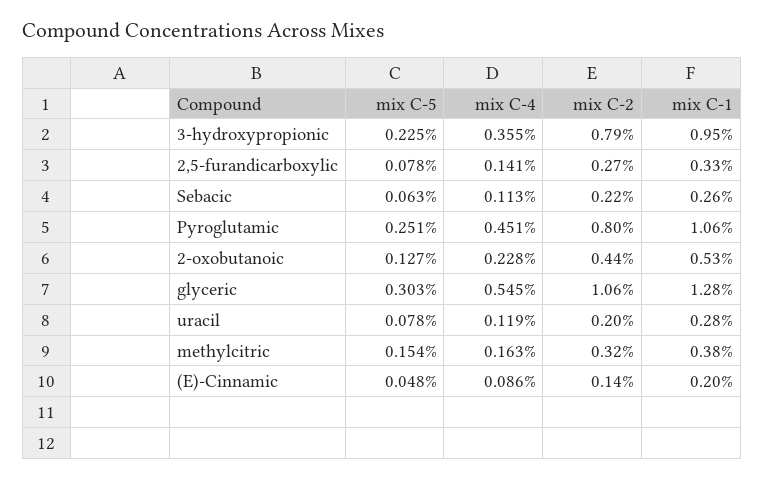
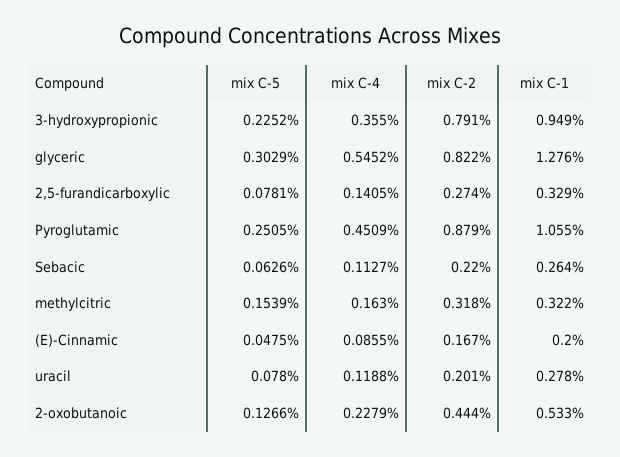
mix C-2, Pyroglutamic: 0.8 -> 0.879
mix C-2, glyceric: 1.06 -> 0.822
mix C-1, methylcitric: 0.38 -> 0.322
mix C-2, (E)-Cinnamic: 0.14 -> 0.167

